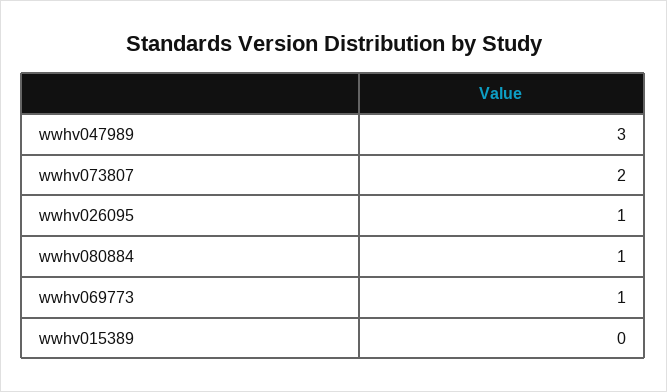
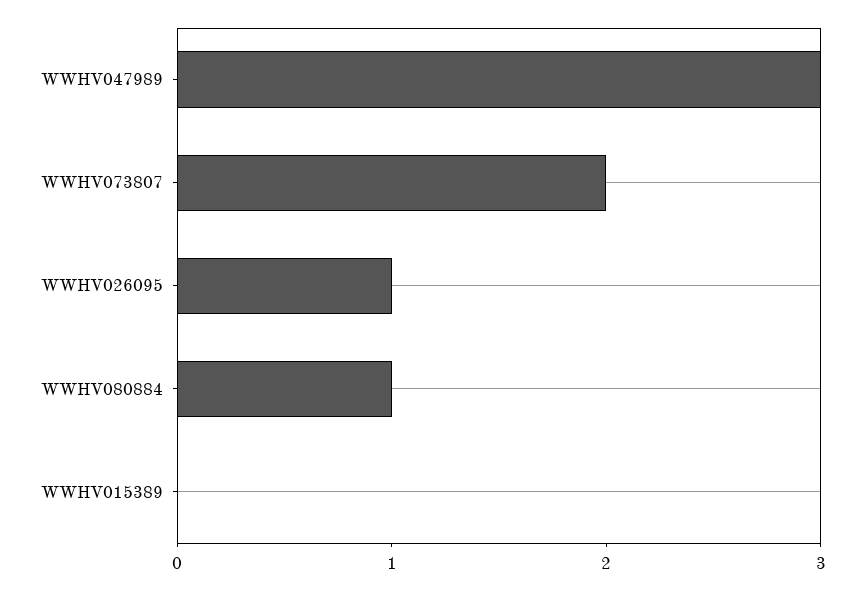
wwhv069773: 1 -> none

